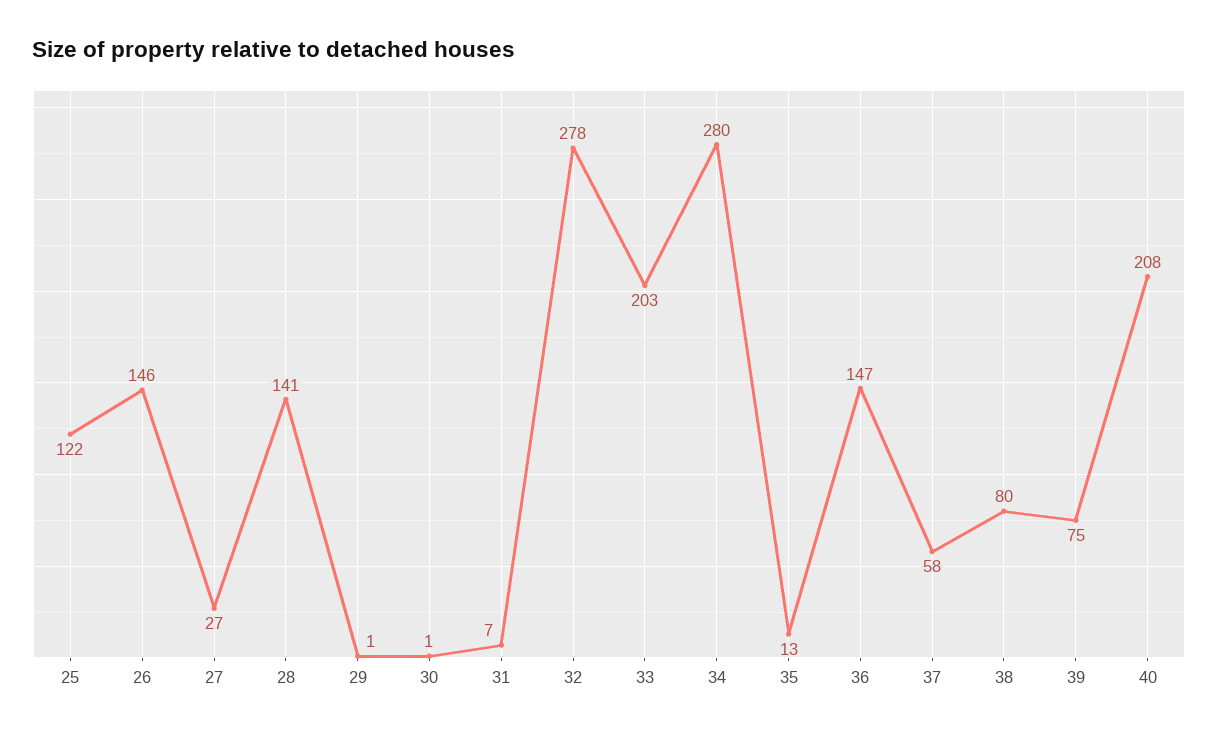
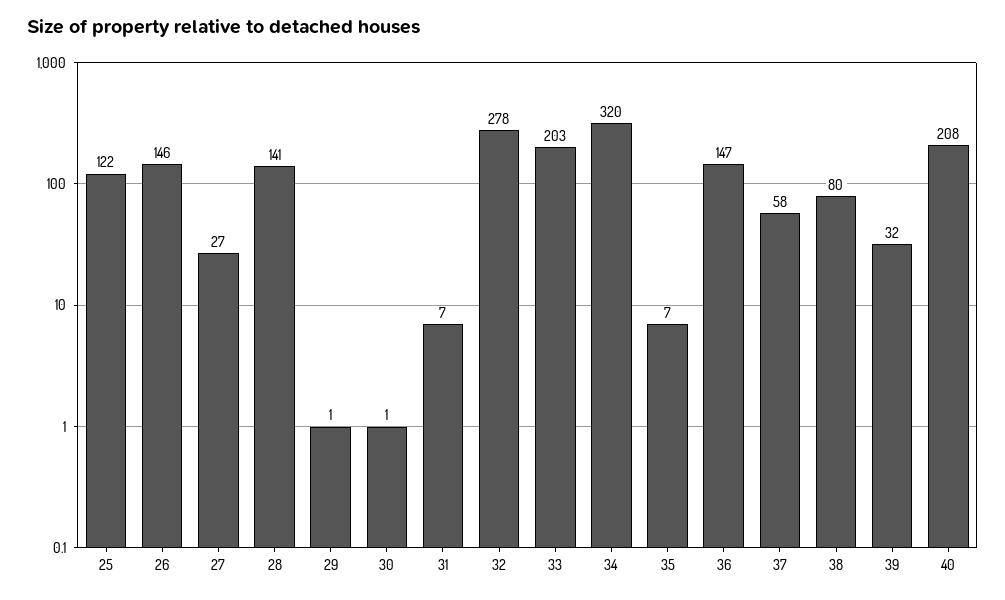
34: 280 -> 320
35: 13 -> 7
39: 75 -> 32

